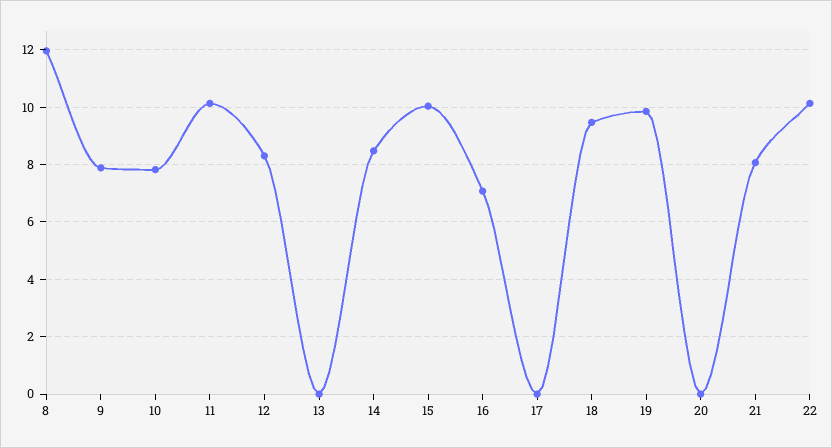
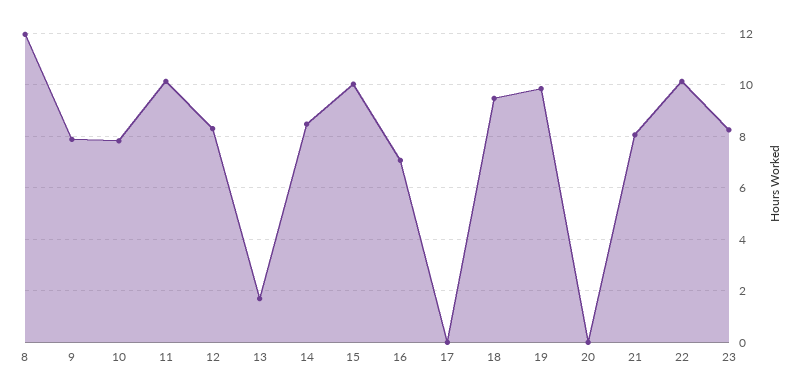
13: 0 -> 1.75
23: none -> 8.25

